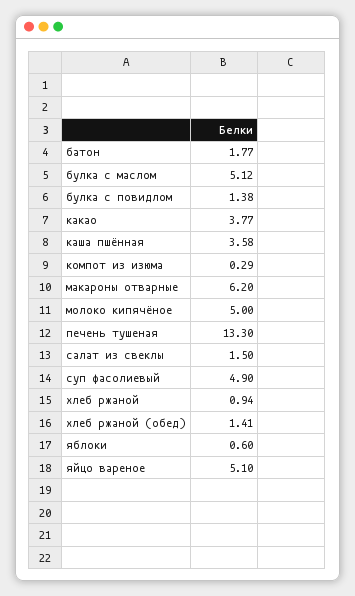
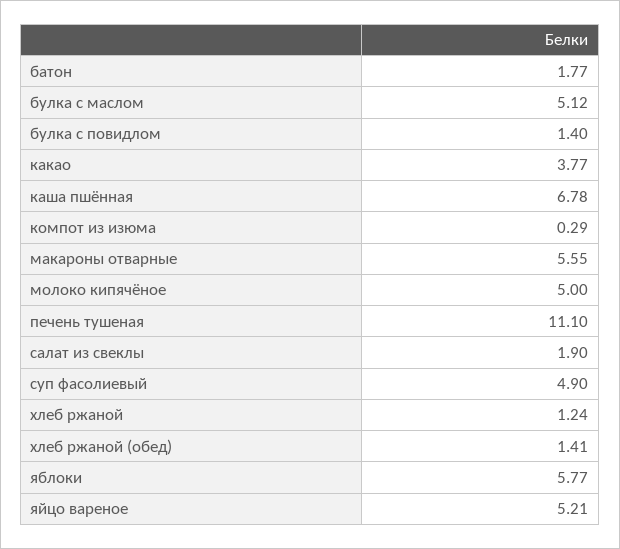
булка с повидлом: 1.38 -> 1.4
каша пшённая: 3.58 -> 6.78
макароны отварные: 6.2 -> 5.55
печень тушеная: 13.3 -> 11.1
салат из свеклы: 1.5 -> 1.9
хлеб ржаной: 0.94 -> 1.24
яблоки: 0.6 -> 5.77
яйцо вареное: 5.1 -> 5.21

